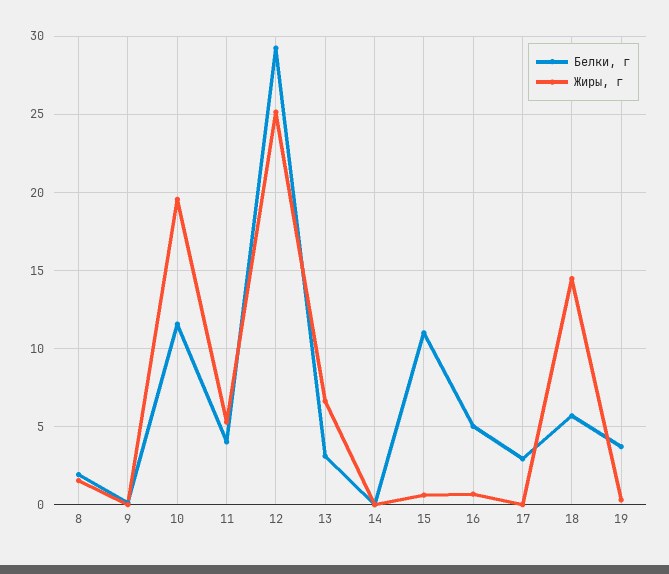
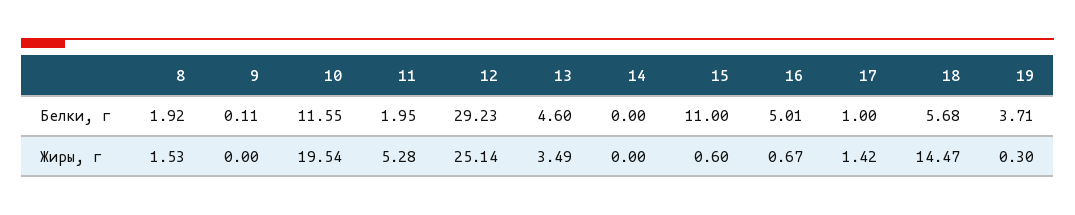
Белки, г, 11: 4 -> 1.95
Белки, г, 13: 3 -> 4.6
Жиры, г, 13: 6.5 -> 3.49
Белки, г, 17: 3 -> 1
Жиры, г, 17: 0 -> 1.42

